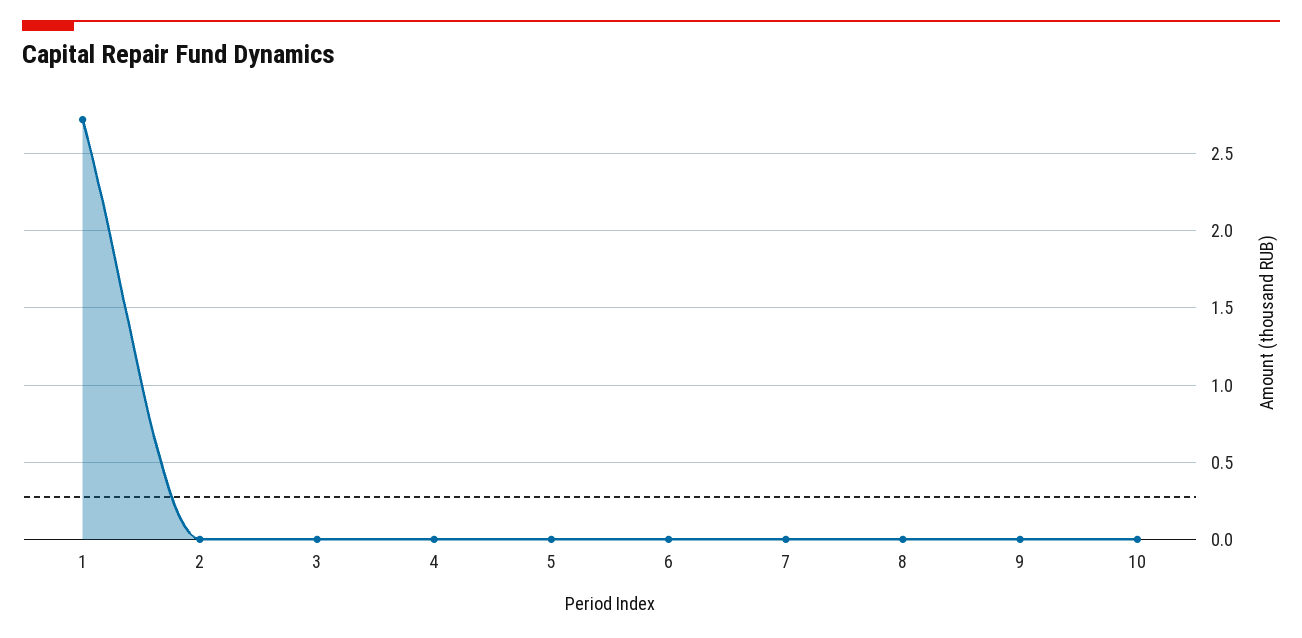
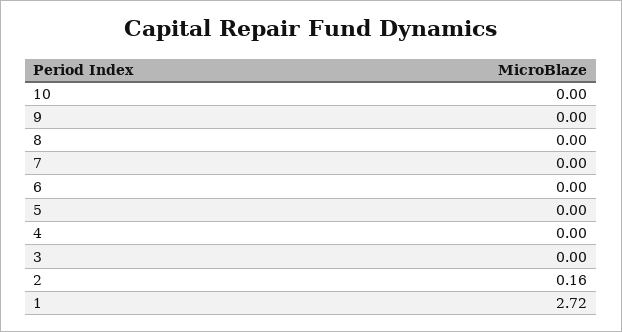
2: 0 -> 0.16

